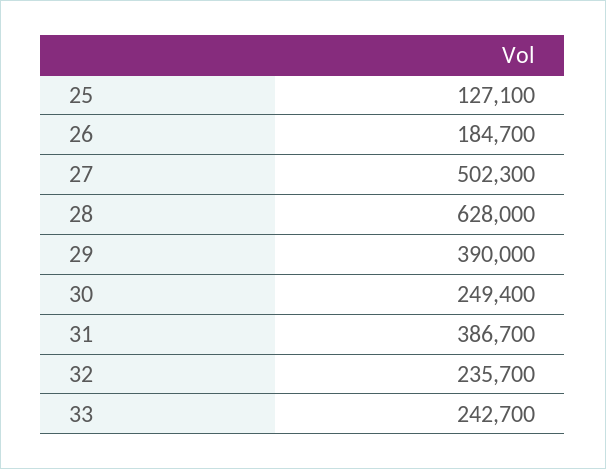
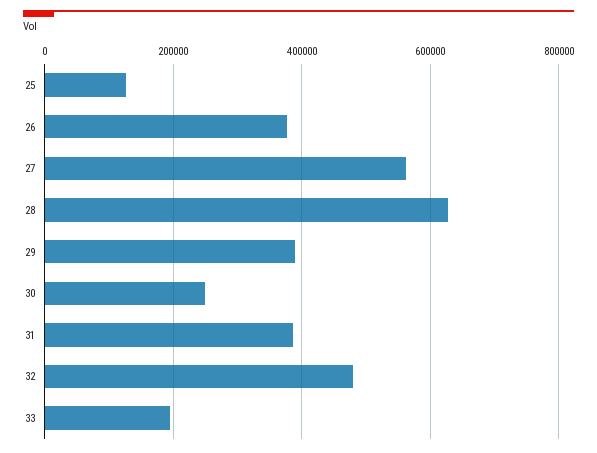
26: 184700 -> 380000
27: 502300 -> 560000
32: 235700 -> 480000
33: 242700 -> 200000

